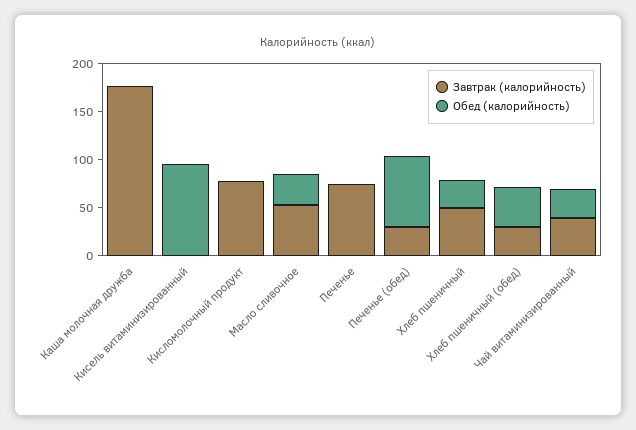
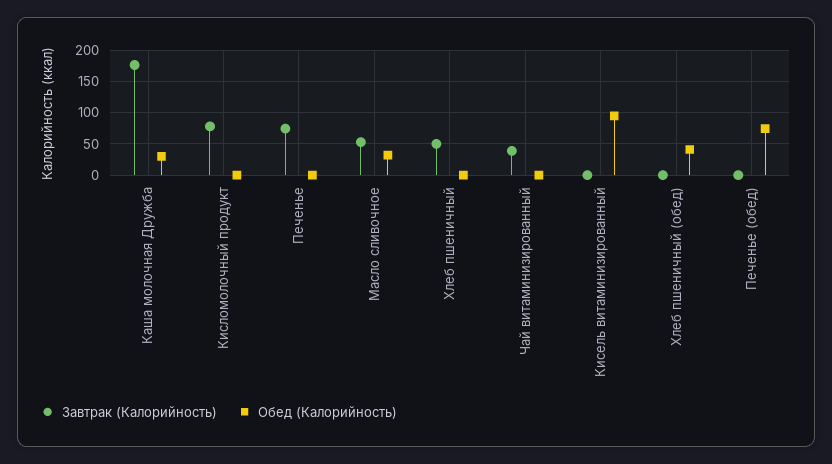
Обед (калорийность), Каша молочная дружба: 0 -> 30
Завтрак (калорийность), Печенье (обед): 30 -> 0
Обед (калорийность), Хлеб пшеничный: 30 -> 0
Завтрак (калорийность), Хлеб пшеничный (обед): 30 -> 0
Обед (калорийность), Чай витаминизированный: 30 -> 0

